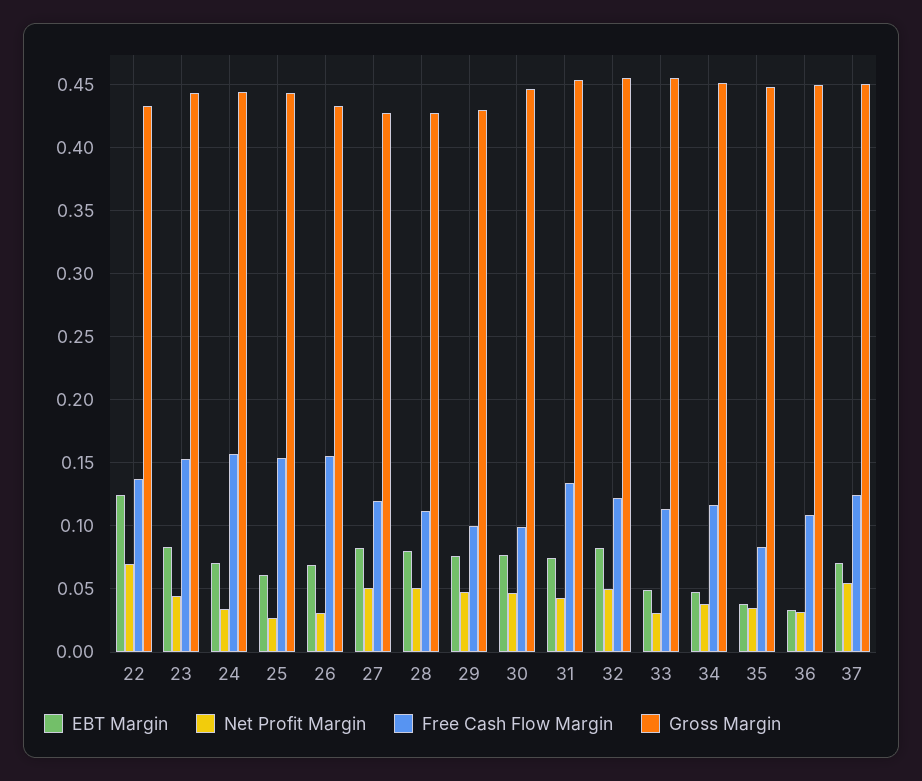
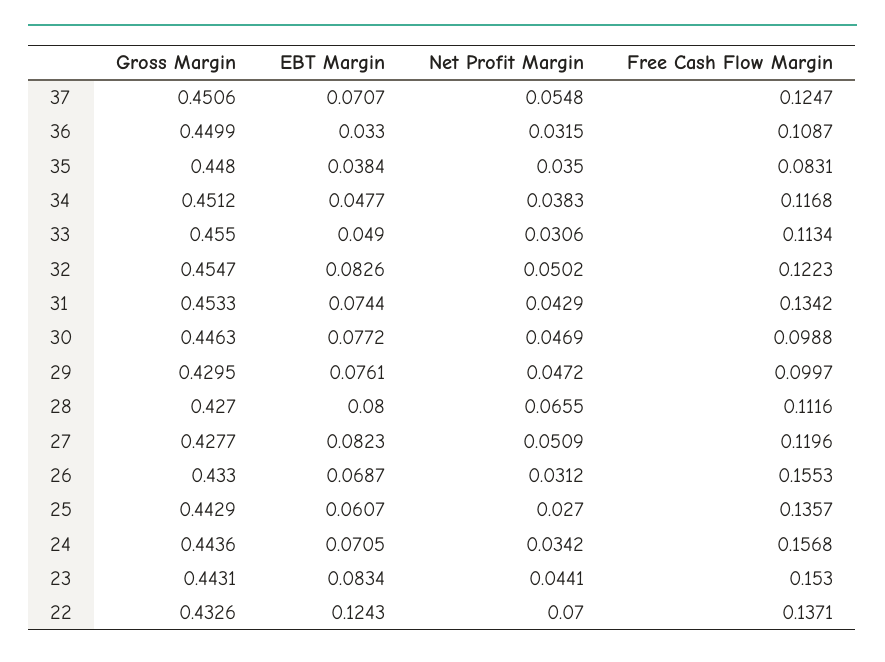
Free Cash Flow Margin, 25: 0.155 -> 0.1357
Net Profit Margin, 28: 0.05 -> 0.0655

